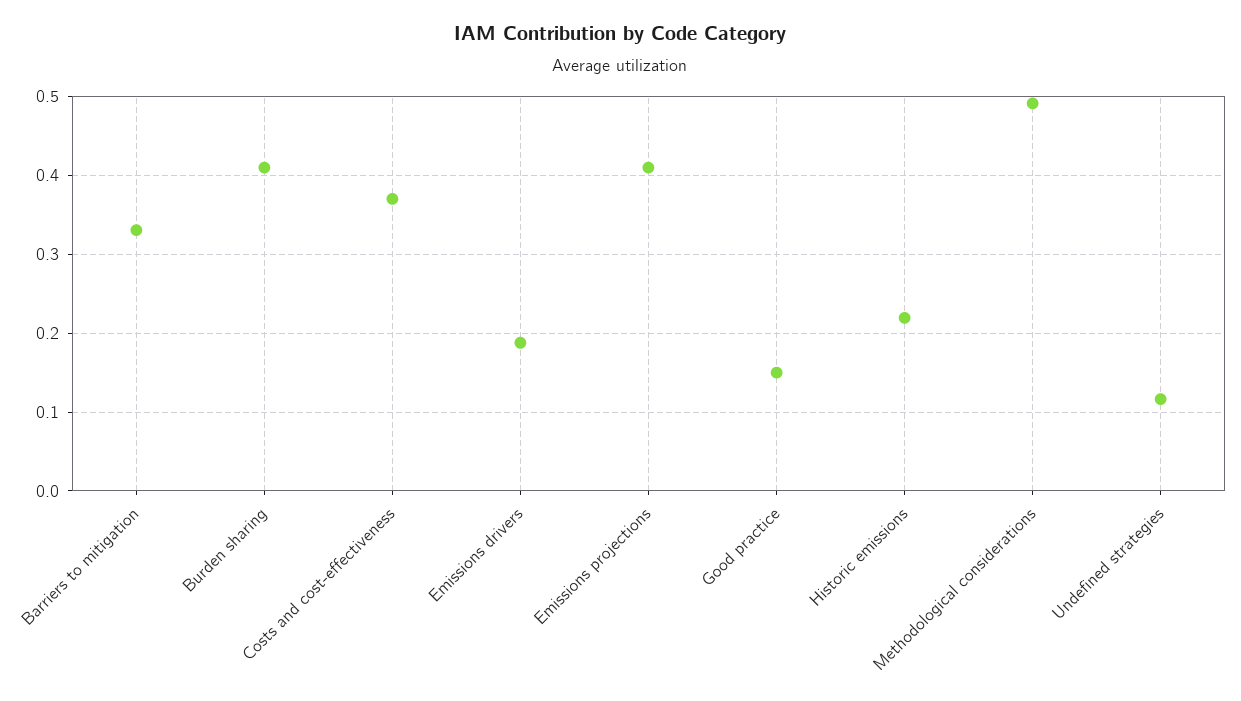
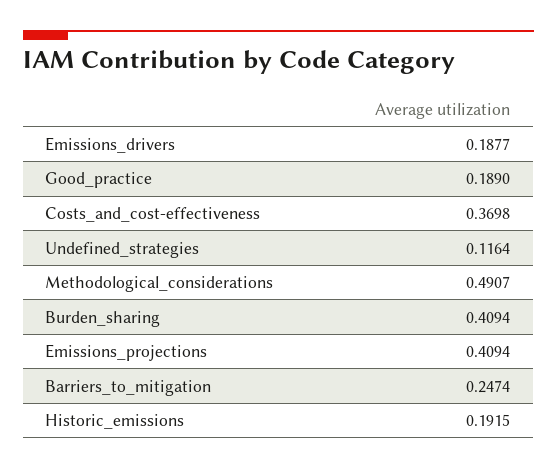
Barriers to mitigation: 0.33 -> 0.2474
Good practice: 0.15 -> 0.189
Historic emissions: 0.22 -> 0.1915

